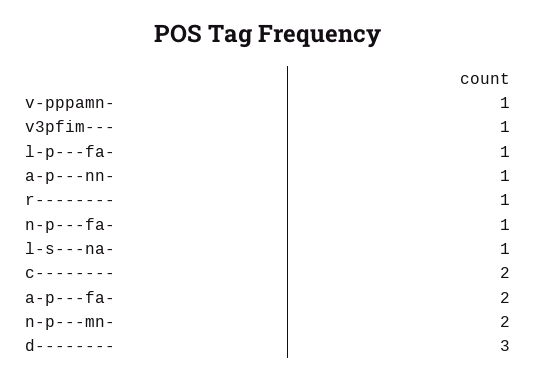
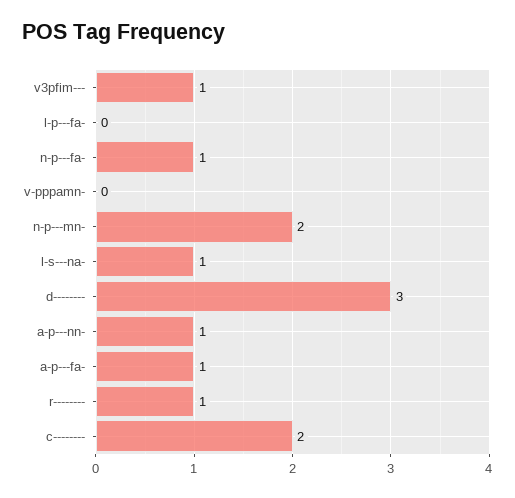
v-pppamn-: 1 -> 0
l-p---fa-: 1 -> 0
a-p---fa-: 2 -> 1

